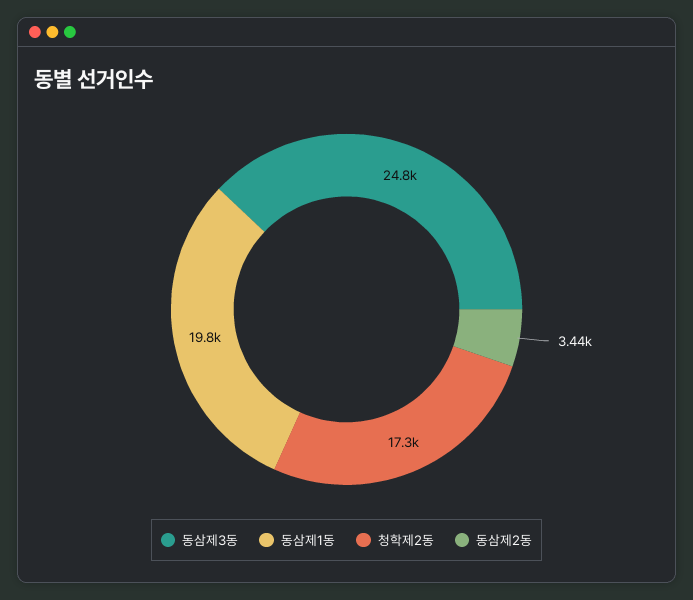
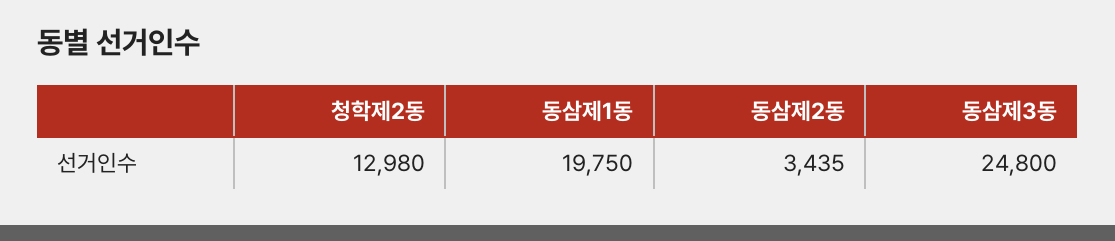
청학제2동: 17300 -> 12980

